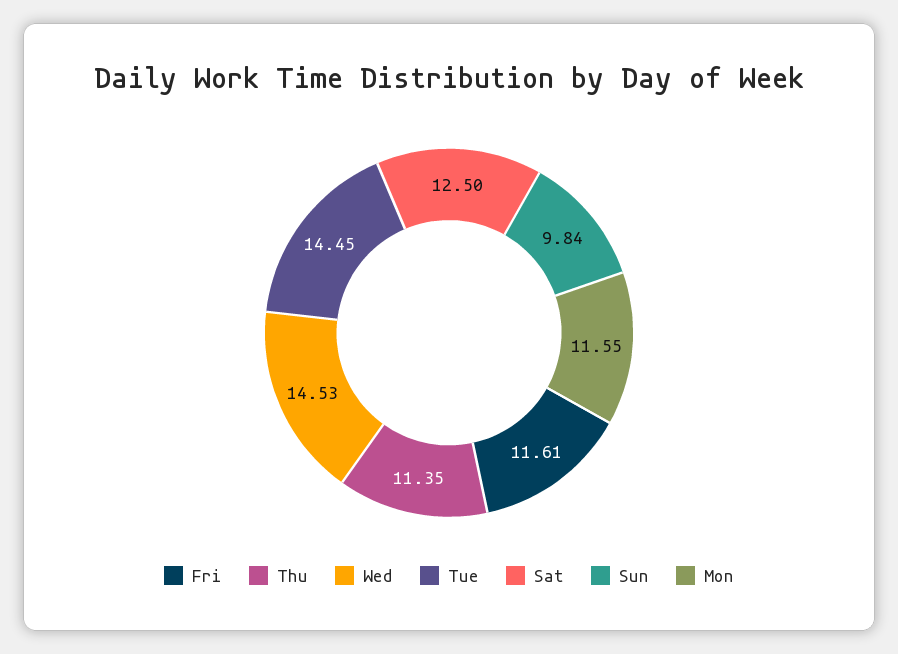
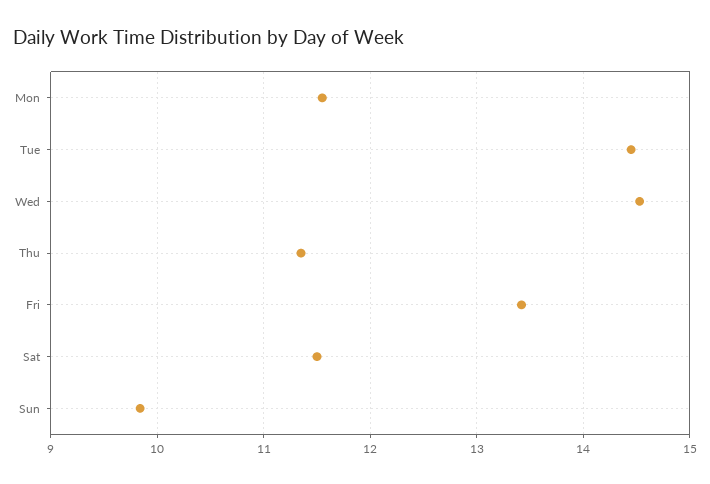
Fri: 11.61 -> 13.4
Sat: 12.5 -> 11.5

